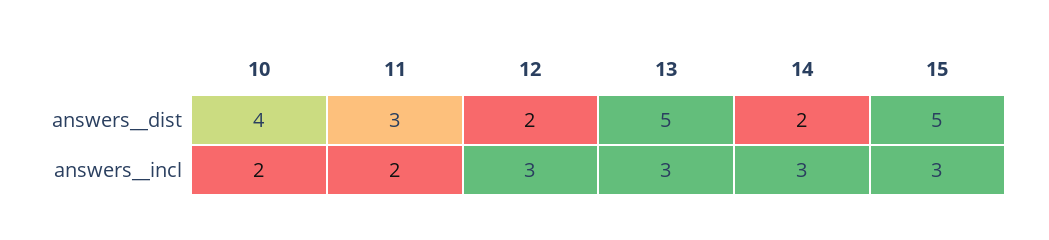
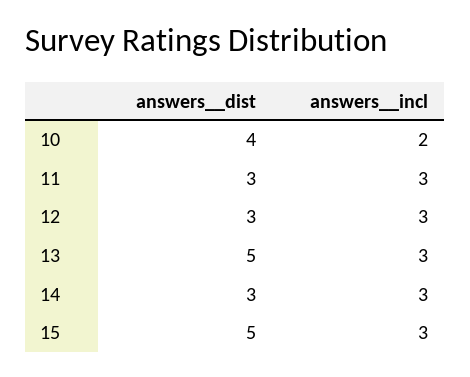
12, answers__dist: 2 -> 3
14, answers__dist: 2 -> 3
11, answers__incl: 2 -> 3

